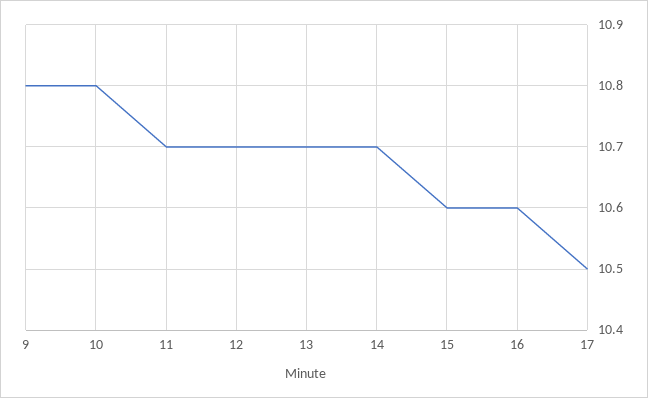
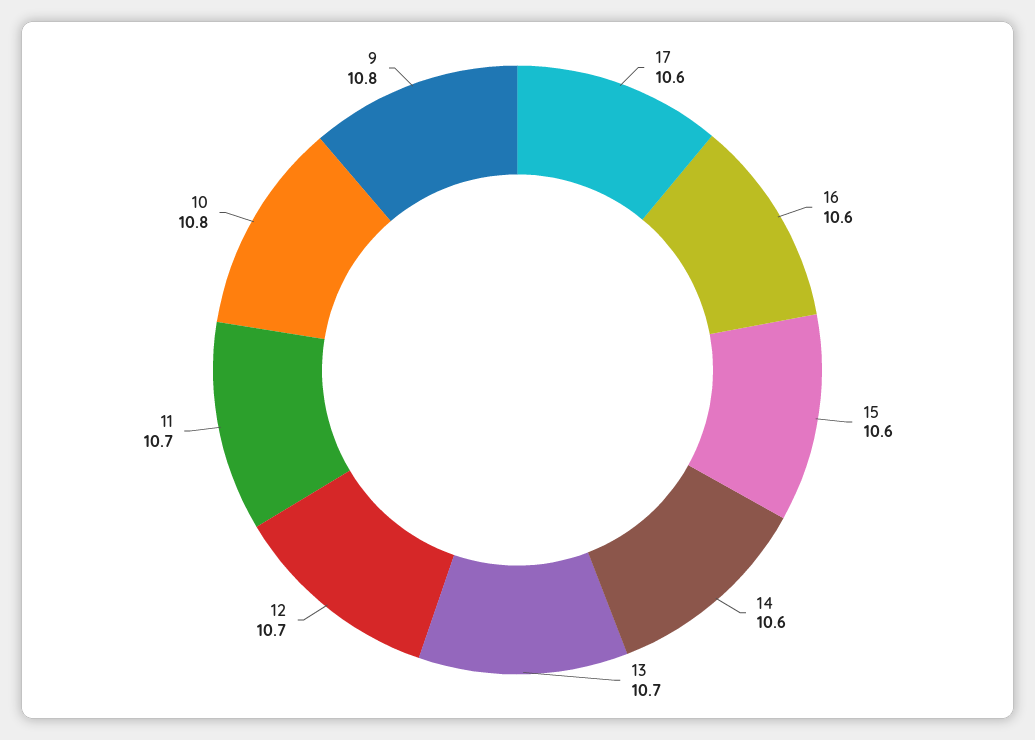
14: 10.7 -> 10.6
17: 10.5 -> 10.6

